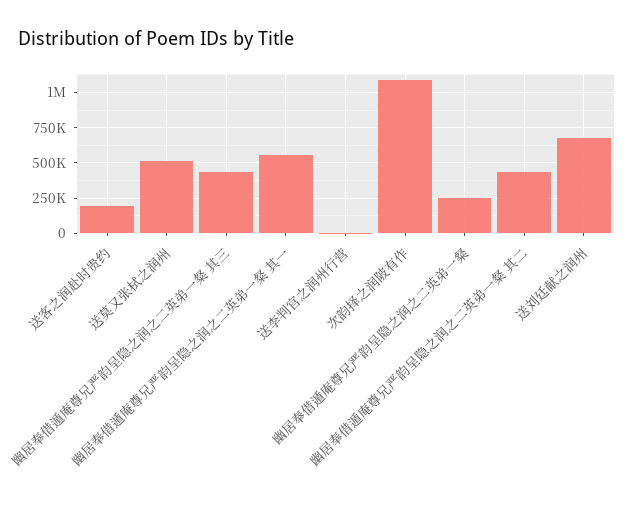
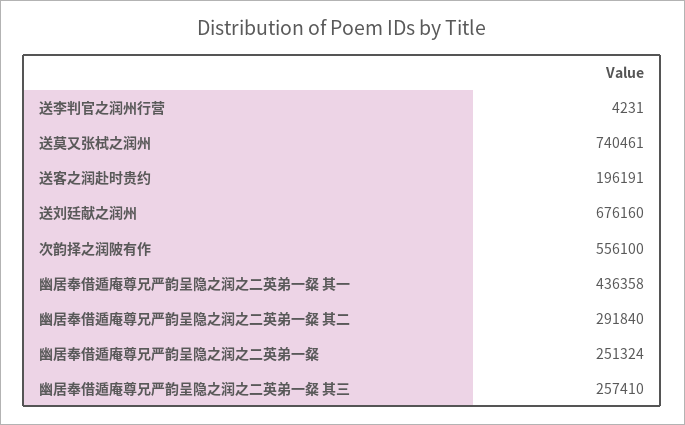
送莫又张栻之润州: 500000 -> 740461
幽居奉借遁庵尊兄严韵呈隐之润之二英弟一粲 其三: 450000 -> 257410
幽居奉借遁庵尊兄严韵呈隐之润之二英弟一粲 其一: 550000 -> 436358
次韵择之润陂有作: 1100000 -> 556100
幽居奉借遁庵尊兄严韵呈隐之润之二英弟一粲 其二: 450000 -> 291840

